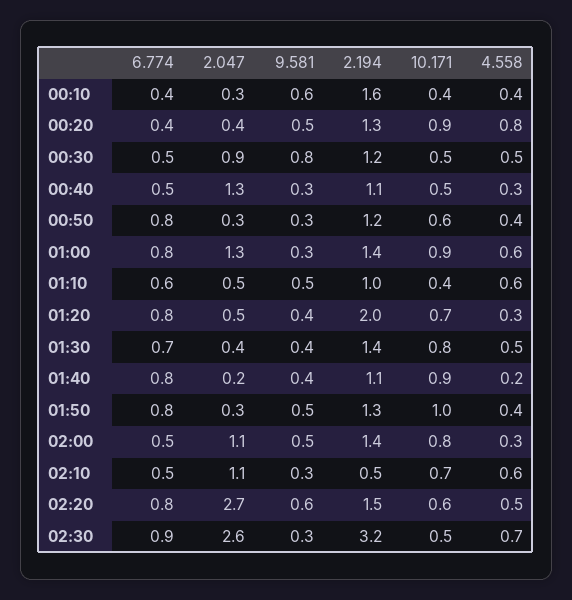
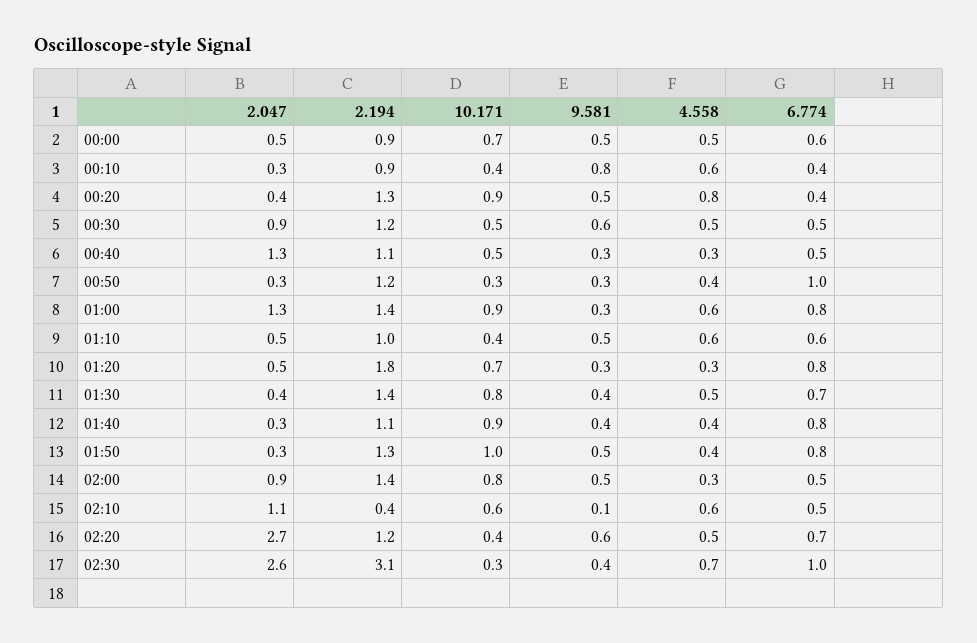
9.581, 00:10: 0.6 -> 0.8
2.194, 00:10: 1.6 -> 0.9
4.558, 00:10: 0.4 -> 0.6
9.581, 00:30: 0.8 -> 0.6
6.774, 00:50: 0.8 -> 1
10.171, 00:50: 0.6 -> 0.3
9.581, 01:20: 0.4 -> 0.3
2.194, 01:20: 2 -> 1.8
2.047, 01:40: 0.2 -> 0.3
4.558, 01:40: 0.2 -> 0.4
2.047, 02:00: 1.1 -> 0.9
9.581, 02:10: 0.3 -> 0.1
2.194, 02:10: 0.5 -> 0.4
10.171, 02:10: 0.7 -> 0.6
6.774, 02:20: 0.8 -> 0.7
2.194, 02:20: 1.5 -> 1.2
10.171, 02:20: 0.6 -> 0.4
6.774, 02:30: 0.9 -> 1
9.581, 02:30: 0.3 -> 0.4
2.194, 02:30: 3.2 -> 3.1
10.171, 02:30: 0.5 -> 0.3
2.047, 00:00: none -> 0.5
2.194, 00:00: none -> 0.9
10.171, 00:00: none -> 0.7
9.581, 00:00: none -> 0.5
4.558, 00:00: none -> 0.5
6.774, 00:00: none -> 0.6

